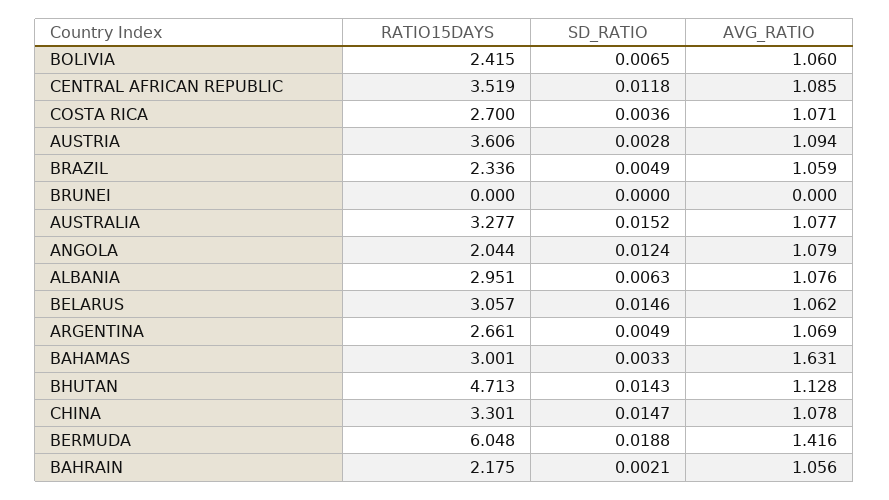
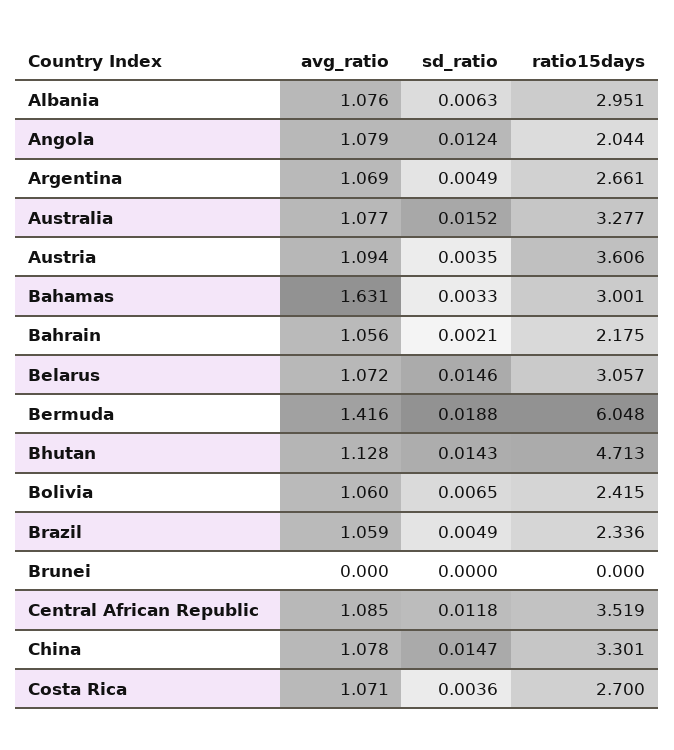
SD_RATIO, AUSTRIA: 0.0028 -> 0.0035
AVG_RATIO, BELARUS: 1.062 -> 1.072

